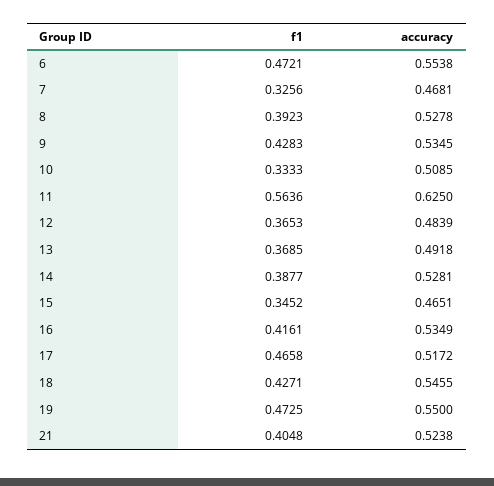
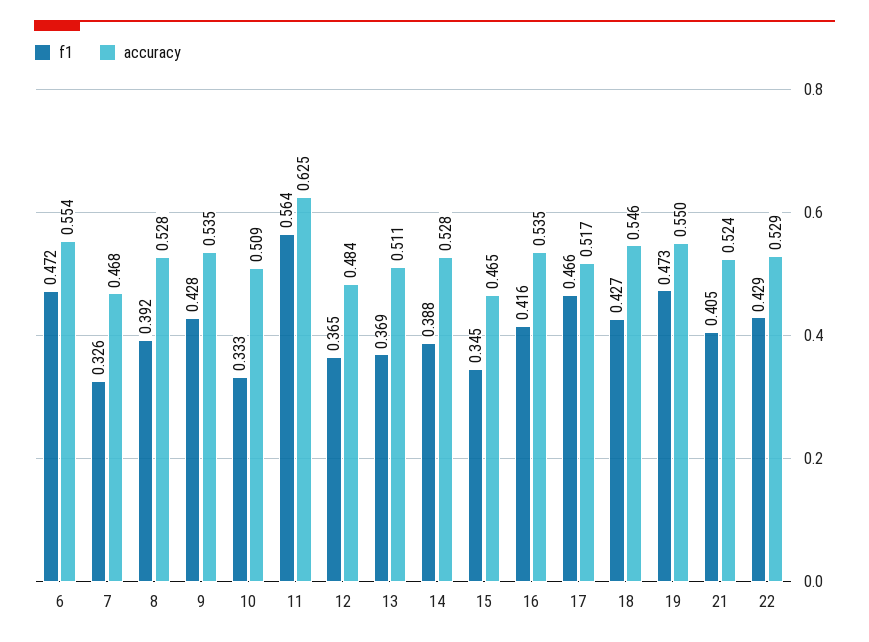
accuracy, 13: 0.4918 -> 0.511
f1, 22: none -> 0.429
accuracy, 22: none -> 0.529

